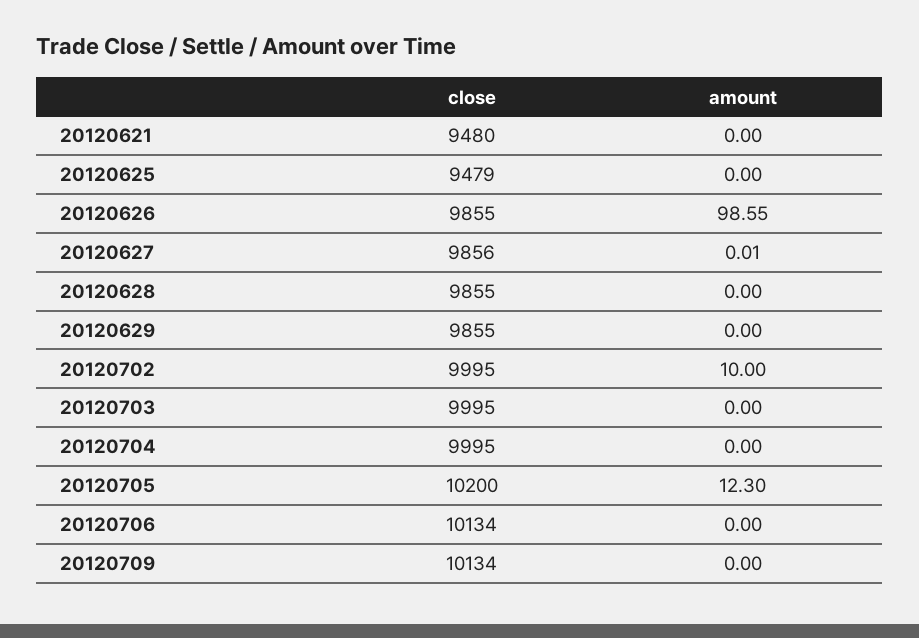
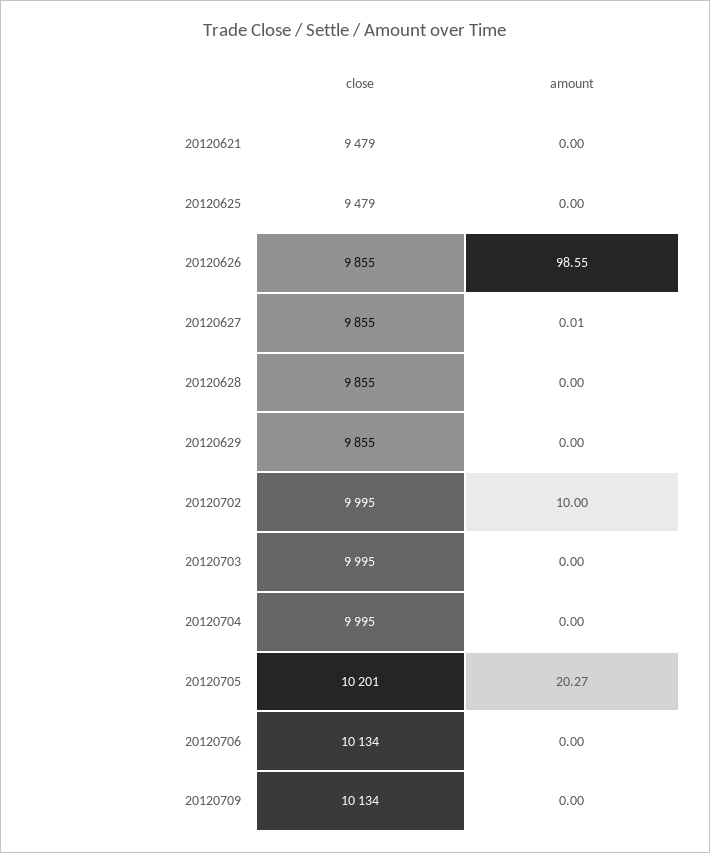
close, 20120621: 9480 -> 9479
close, 20120627: 9856 -> 9855
close, 20120705: 10200 -> 10201
amount, 20120705: 12.3 -> 20.27

